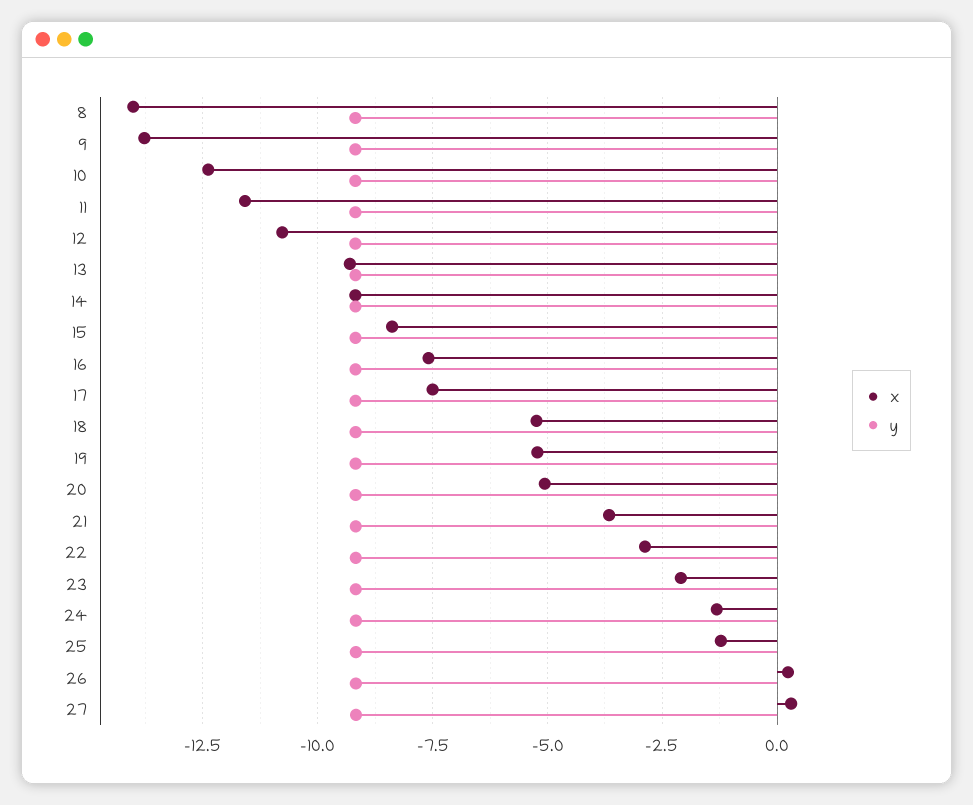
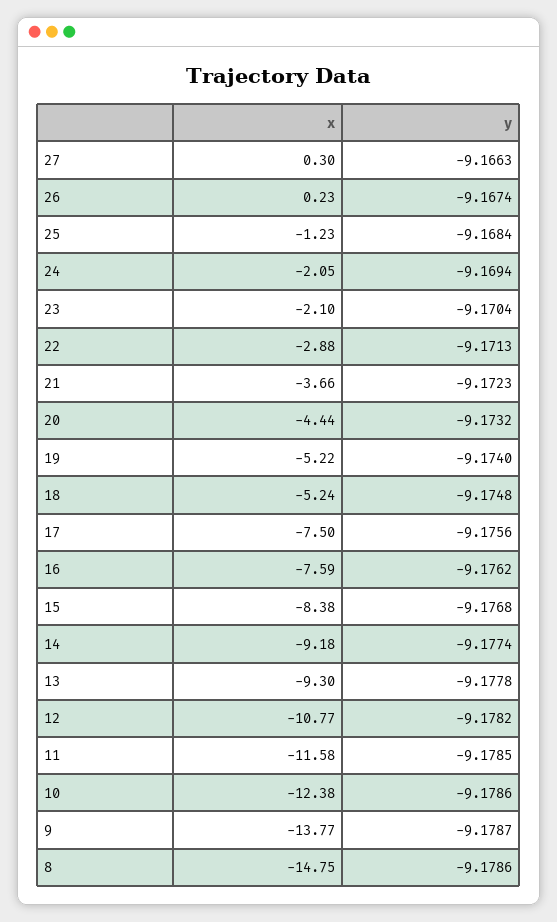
x, 8: -14 -> -14.75
x, 20: -5 -> -4.44
x, 24: -1.25 -> -2.05

